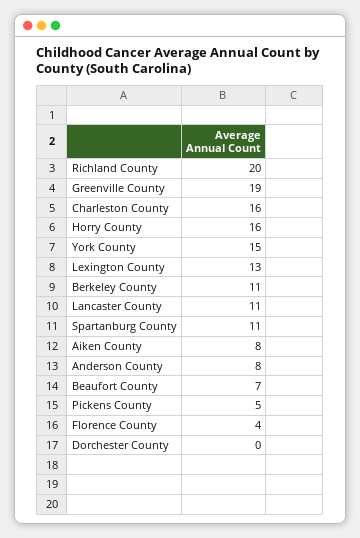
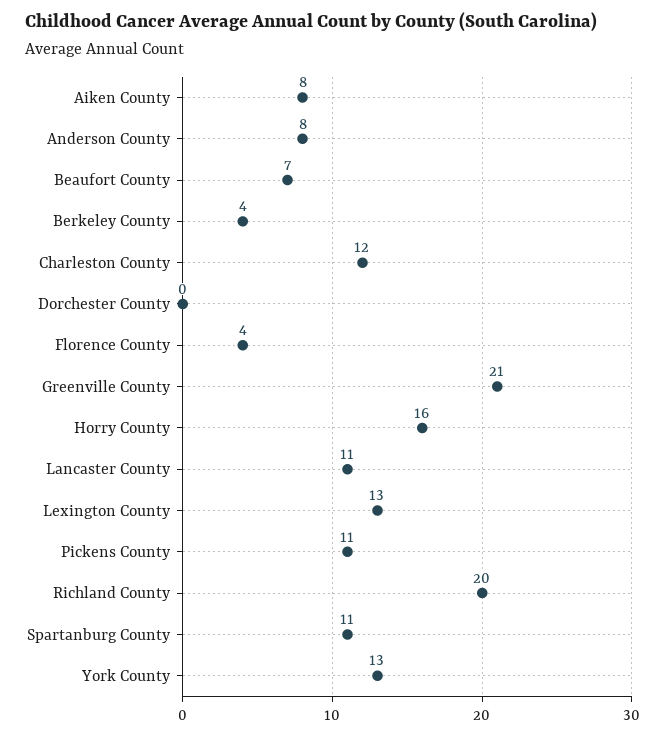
Greenville County: 19 -> 21
Charleston County: 16 -> 12
York County: 15 -> 13
Berkeley County: 11 -> 4
Pickens County: 5 -> 11

